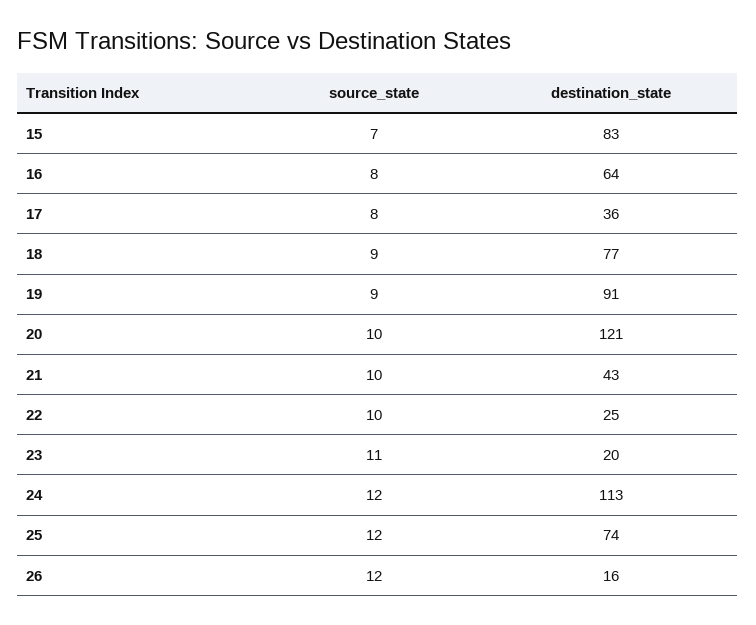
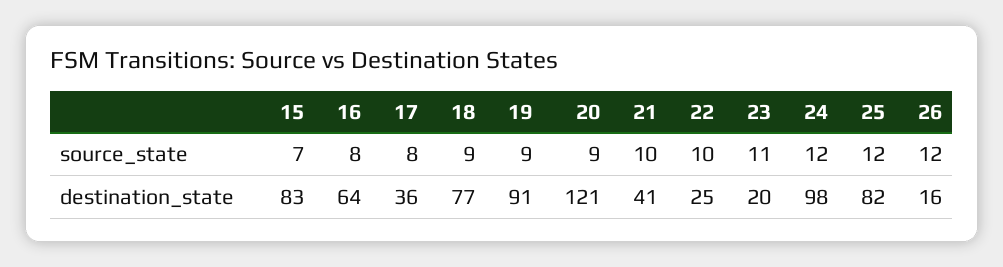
source_state, 20: 10 -> 9
destination_state, 21: 43 -> 41
destination_state, 24: 113 -> 98
destination_state, 25: 74 -> 82

